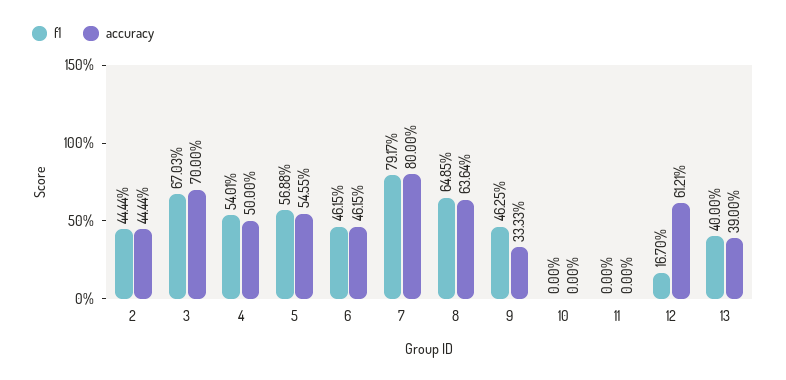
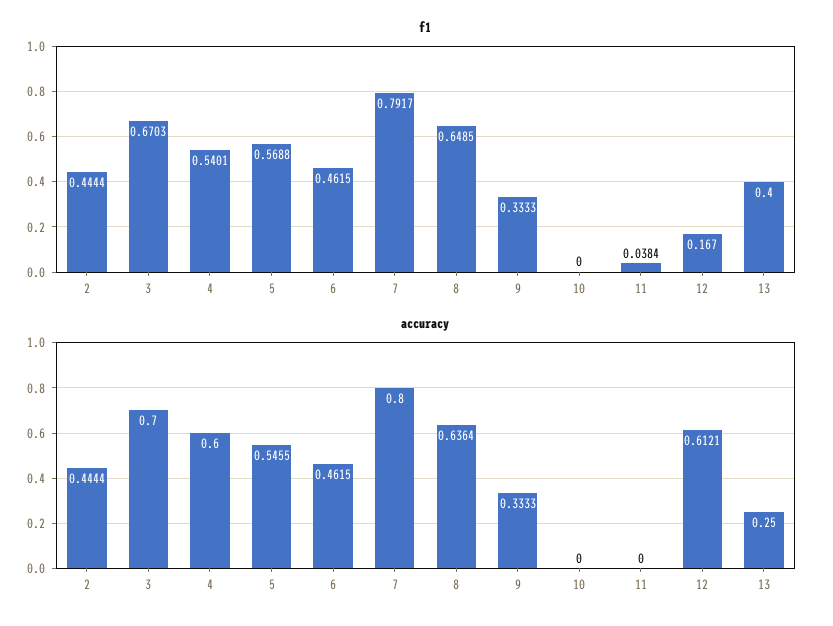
accuracy, 4: 0.5 -> 0.6
f1, 9: 0.4625 -> 0.3333
f1, 11: 0 -> 0.0384
accuracy, 13: 0.39 -> 0.25

